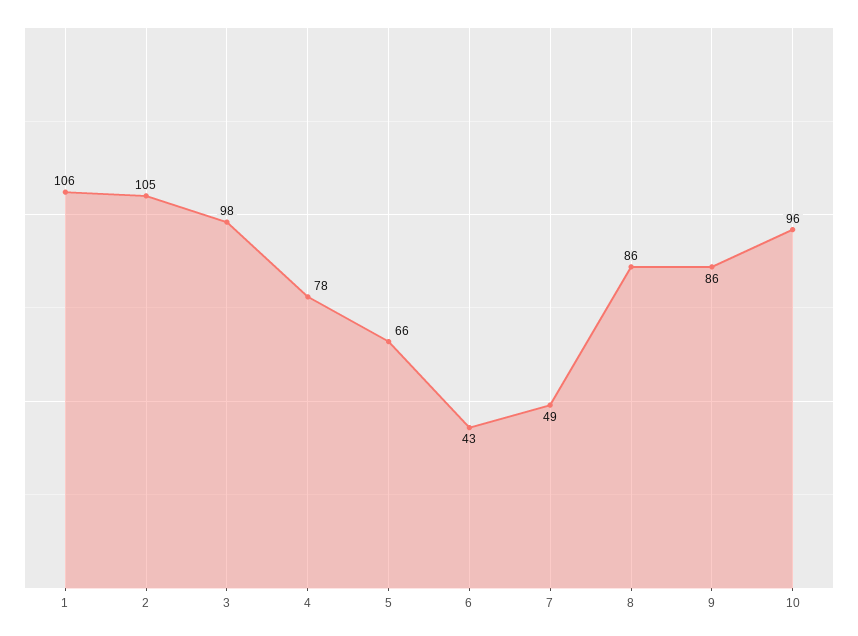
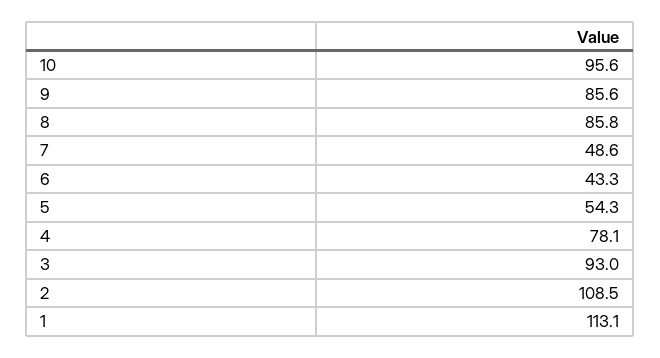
1: 106 -> 113.1
2: 105 -> 108.5
3: 98 -> 93
5: 66 -> 54.3

